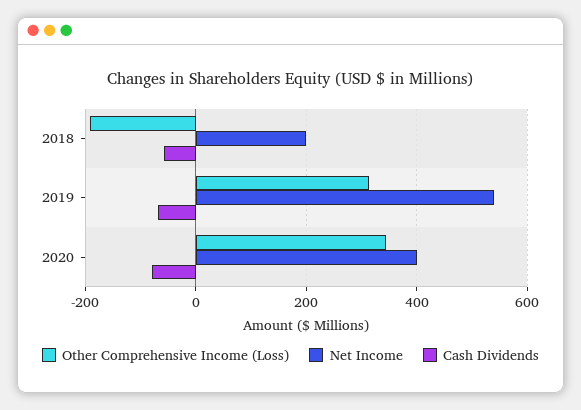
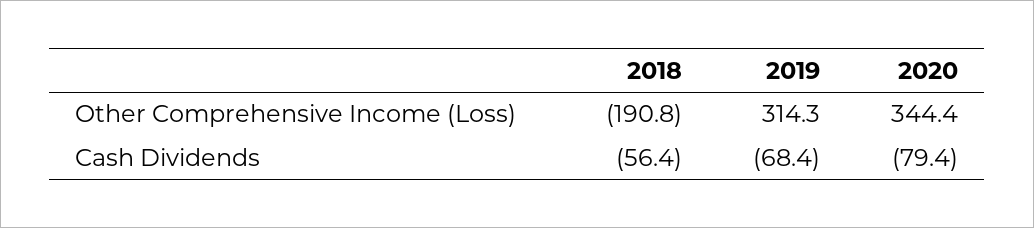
Net Income, 2018: 200 -> none
Net Income, 2019: 540 -> none
Net Income, 2020: 400 -> none

